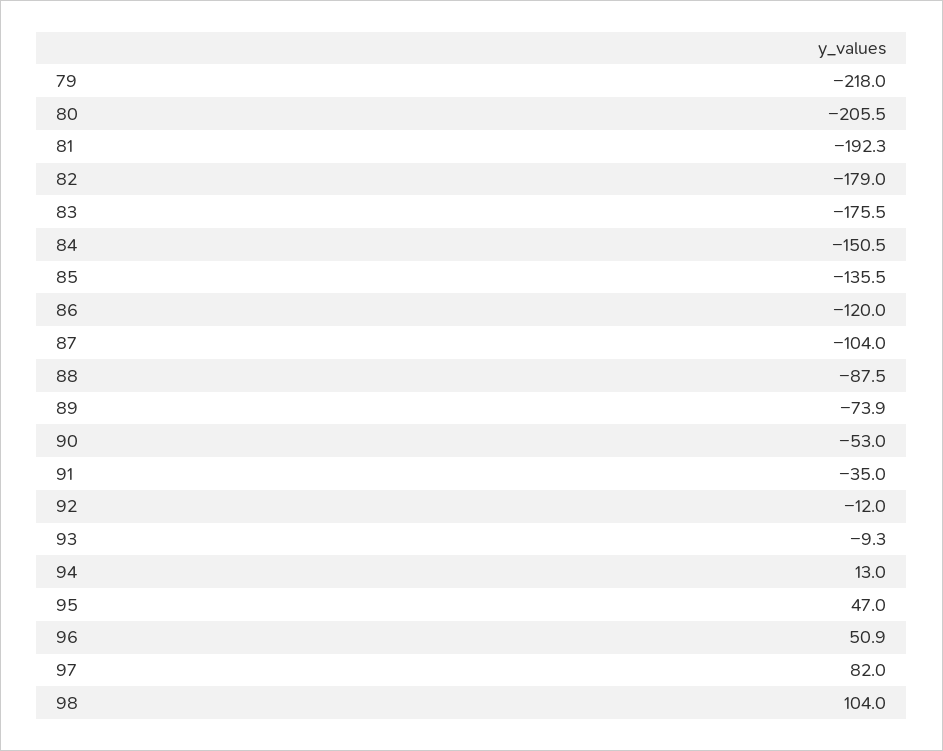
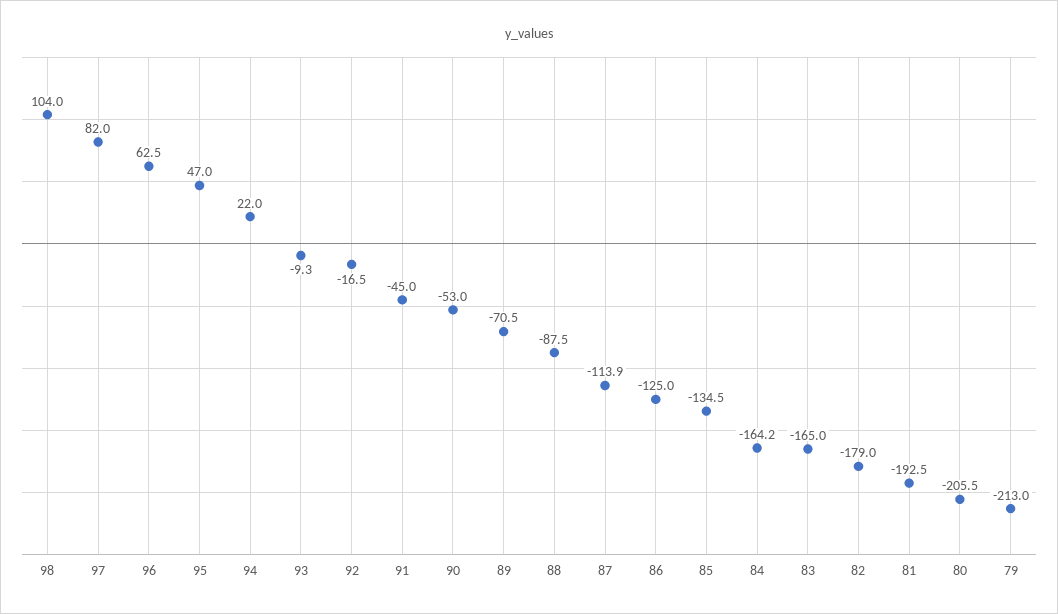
79: -218 -> -213
81: -192.3 -> -192.5
83: -175.5 -> -165
84: -150.5 -> -164.2
85: -135.5 -> -134.5
86: -120 -> -125
87: -104 -> -113.9
89: -73.9 -> -70.5
91: -35 -> -45
92: -12 -> -16.5
94: 13 -> 22
96: 50.9 -> 62.5

